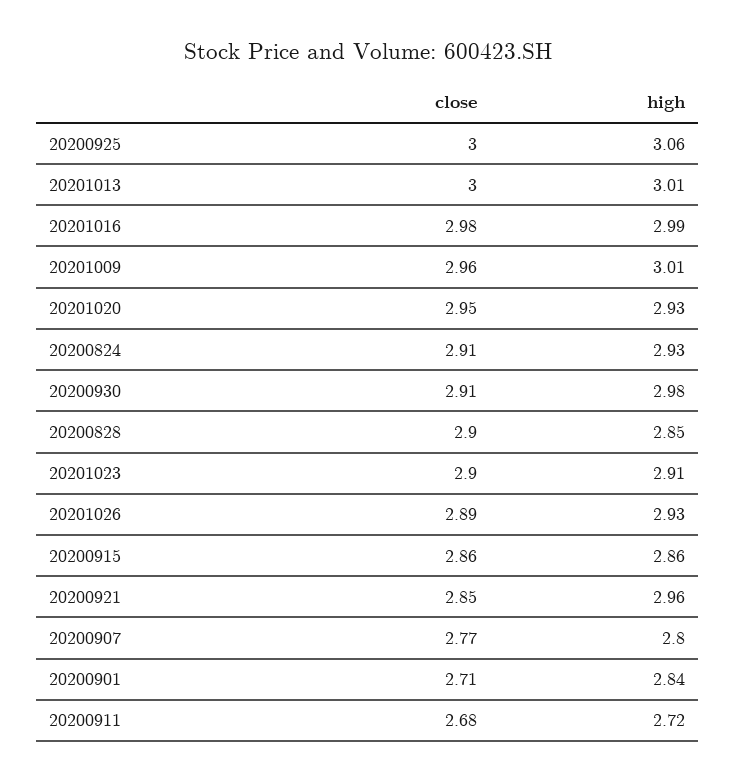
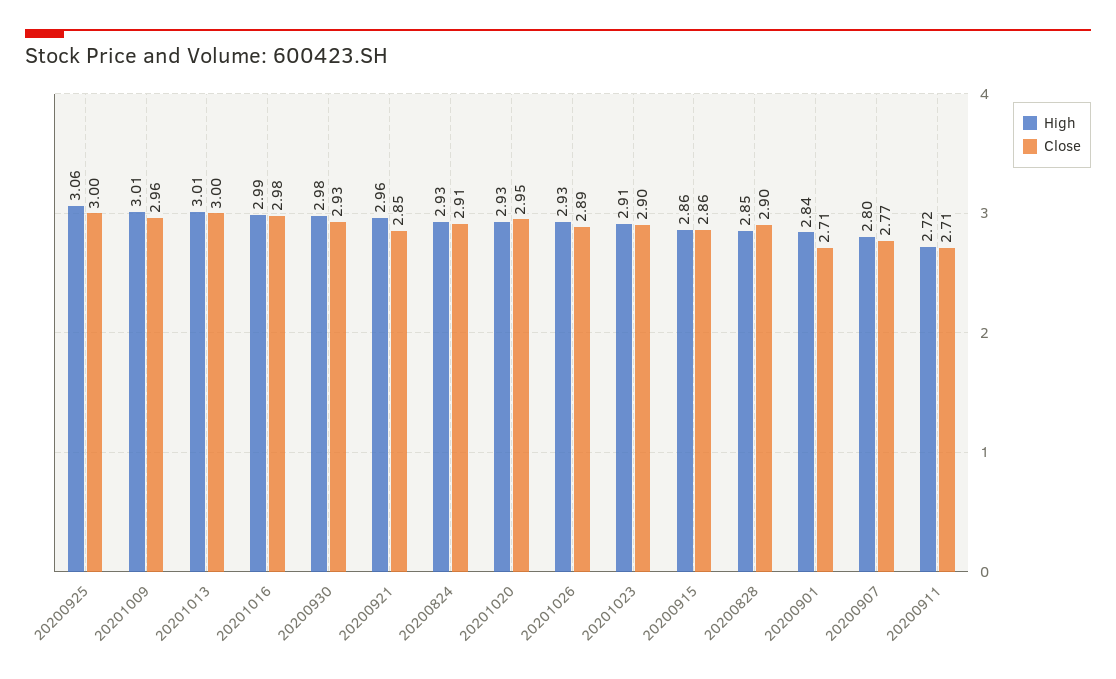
close, 20200930: 2.91 -> 2.93
close, 20200911: 2.68 -> 2.71

